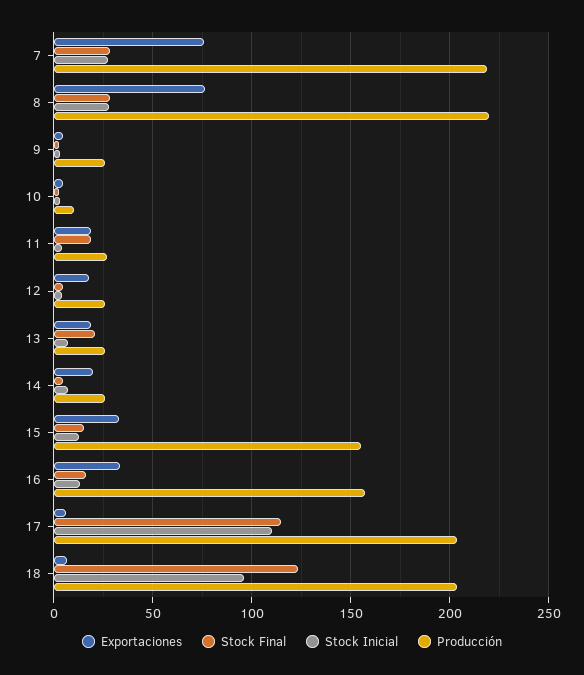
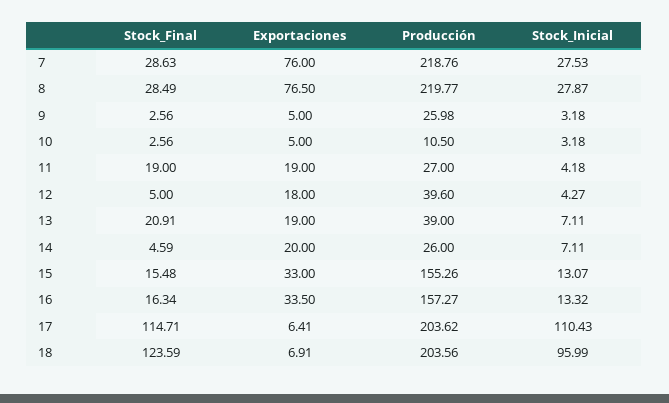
Producción, 12: 25 -> 39.6
Producción, 13: 25 -> 39

